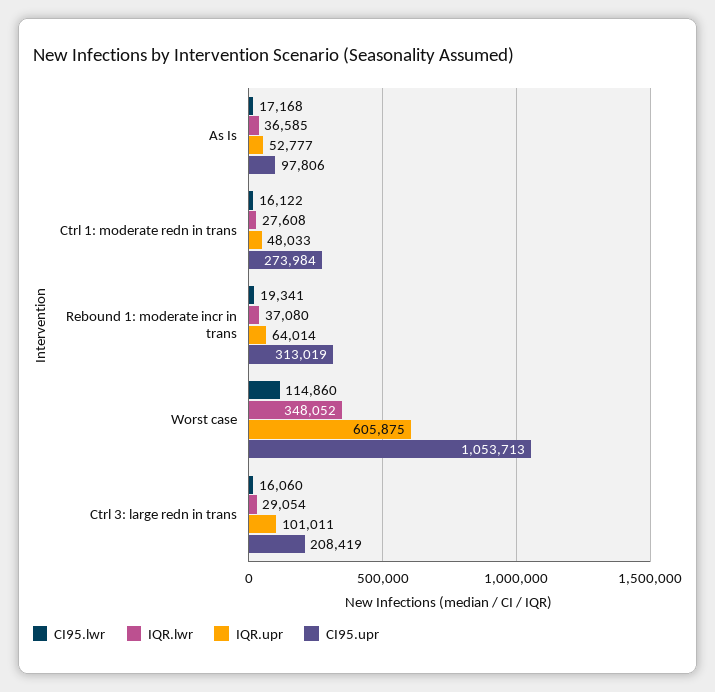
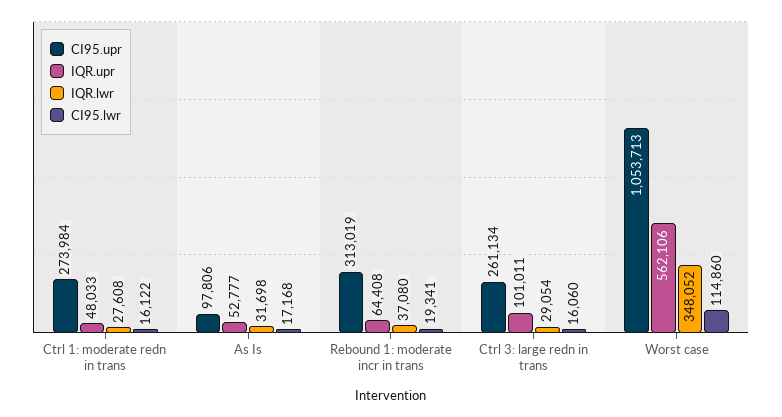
IQR.lwr, As Is: 36585 -> 31698
IQR.upr, Rebound 1: moderate incr in trans: 64014 -> 64408
IQR.upr, Worst case: 605875 -> 562106
CI95.upr, Ctrl 3: large redn in trans: 208419 -> 261134

